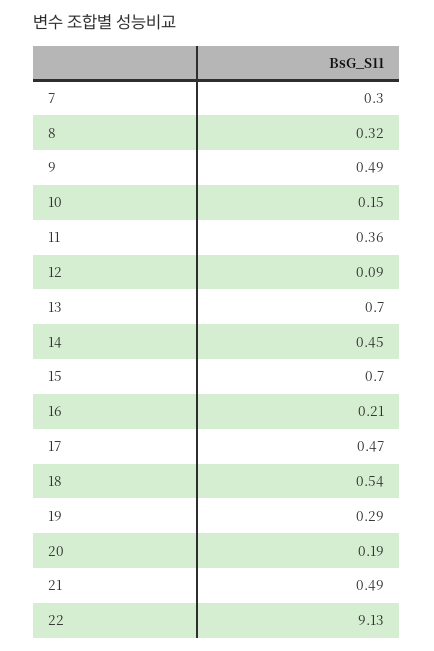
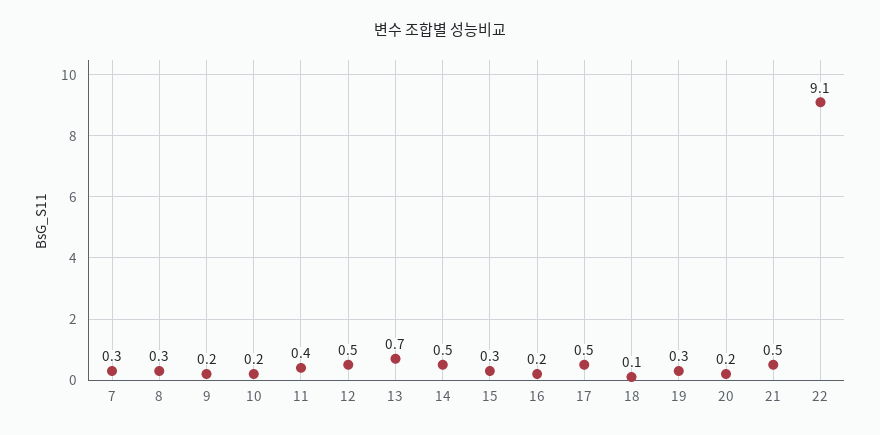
9: 0.49 -> 0.2
12: 0.09 -> 0.5
15: 0.7 -> 0.3
18: 0.54 -> 0.1

